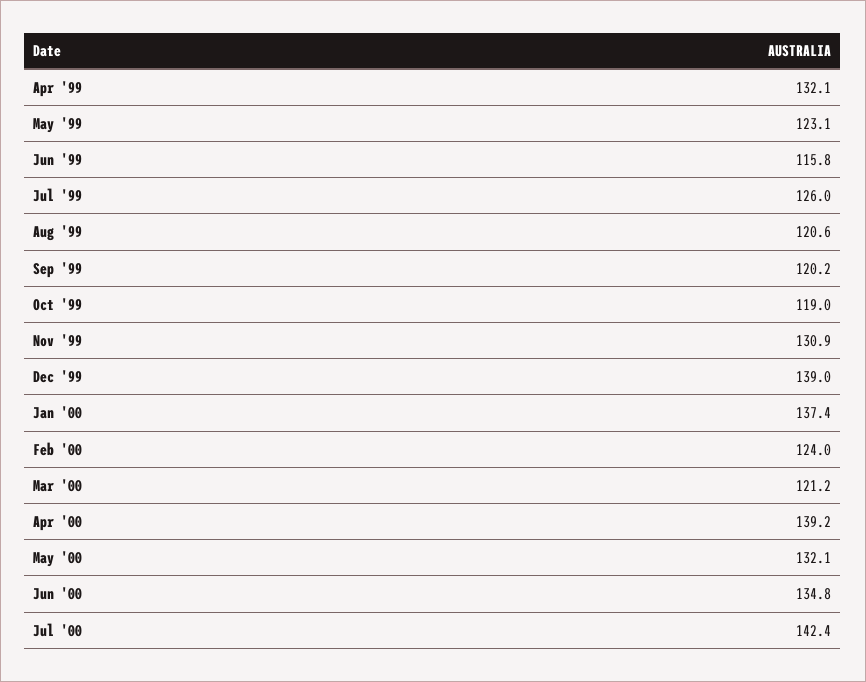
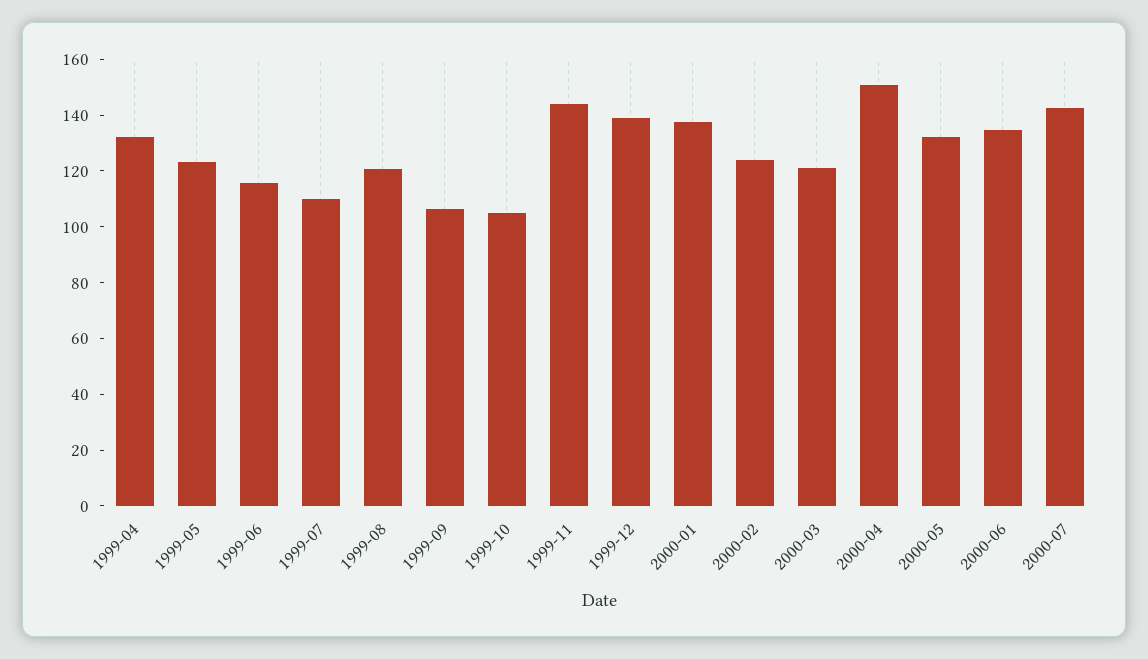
Jul '99: 126 -> 110
Sep '99: 120.2 -> 105
Oct '99: 119 -> 105
Nov '99: 130.9 -> 145
Apr '00: 139.2 -> 150

